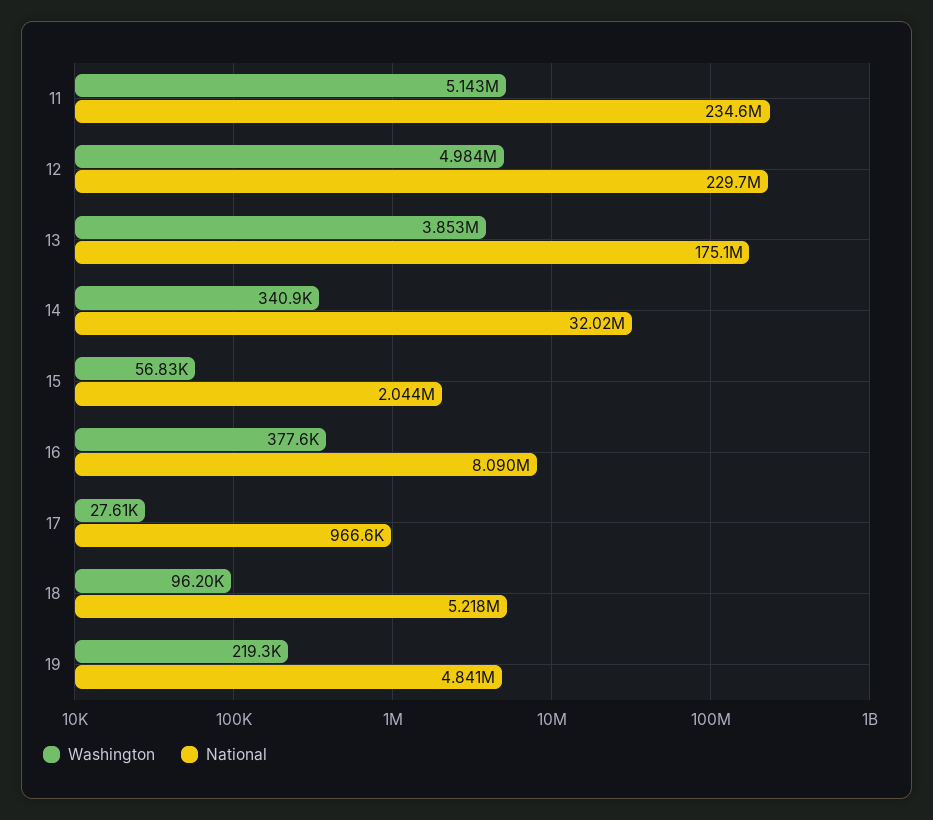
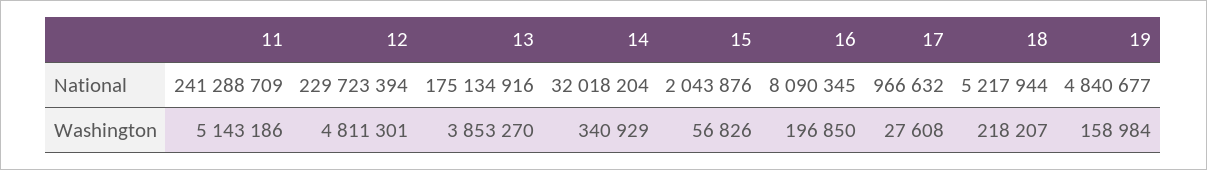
National, 11: 234600000 -> 241288709
Washington, 12: 4984000 -> 4811301
Washington, 16: 377600 -> 196850
Washington, 18: 96200 -> 218207
Washington, 19: 219300 -> 158984

